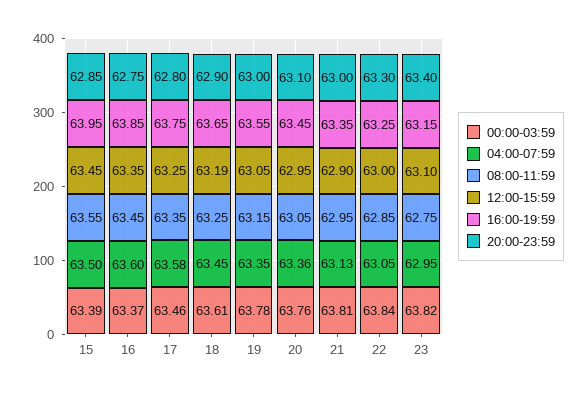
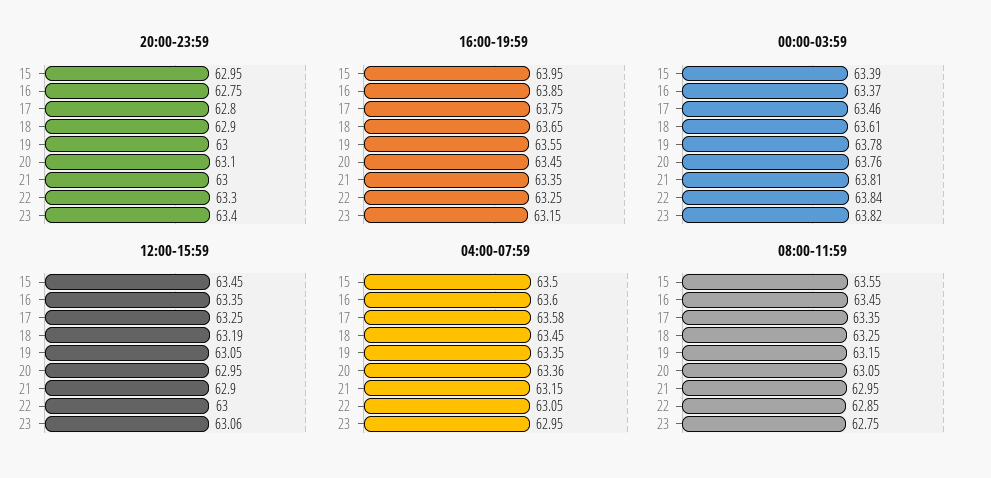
20:00-23:59, 15: 62.85 -> 62.95
04:00-07:59, 21: 63.13 -> 63.15
12:00-15:59, 23: 63.1 -> 63.06

